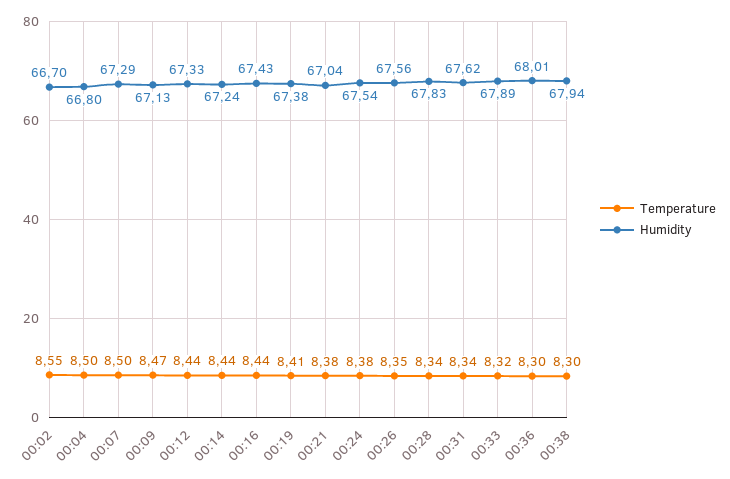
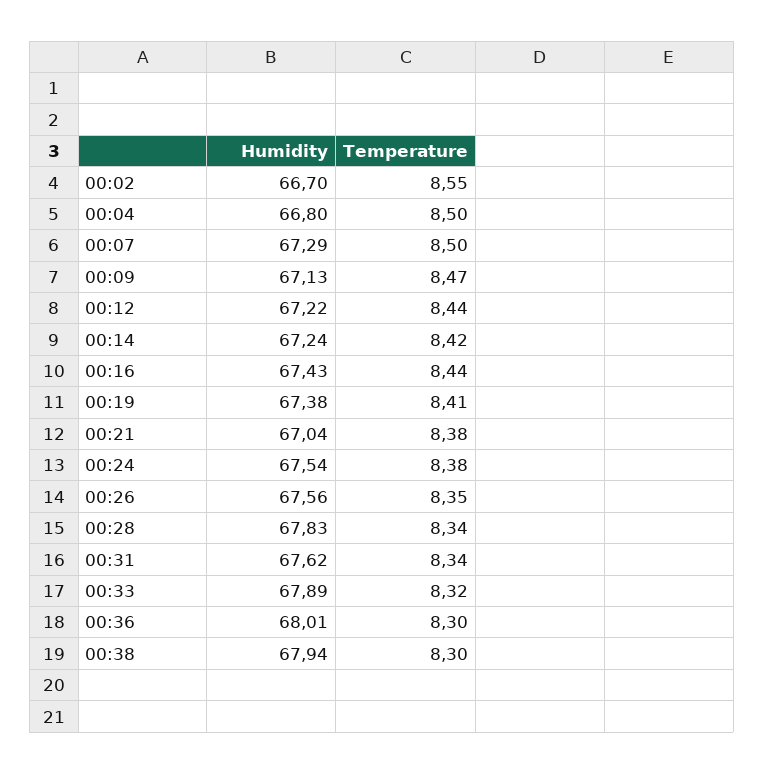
Humidity, 00:12: 67.33 -> 67.22
Temperature, 00:14: 8.44 -> 8.42

